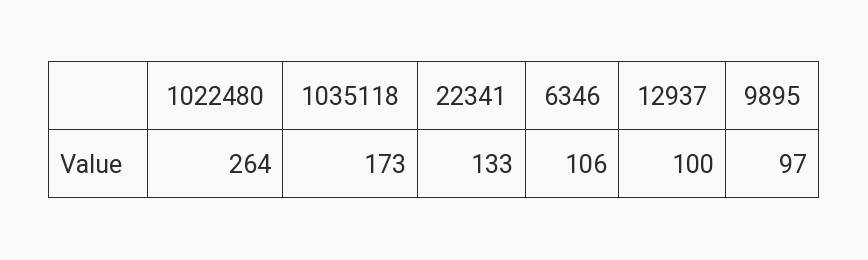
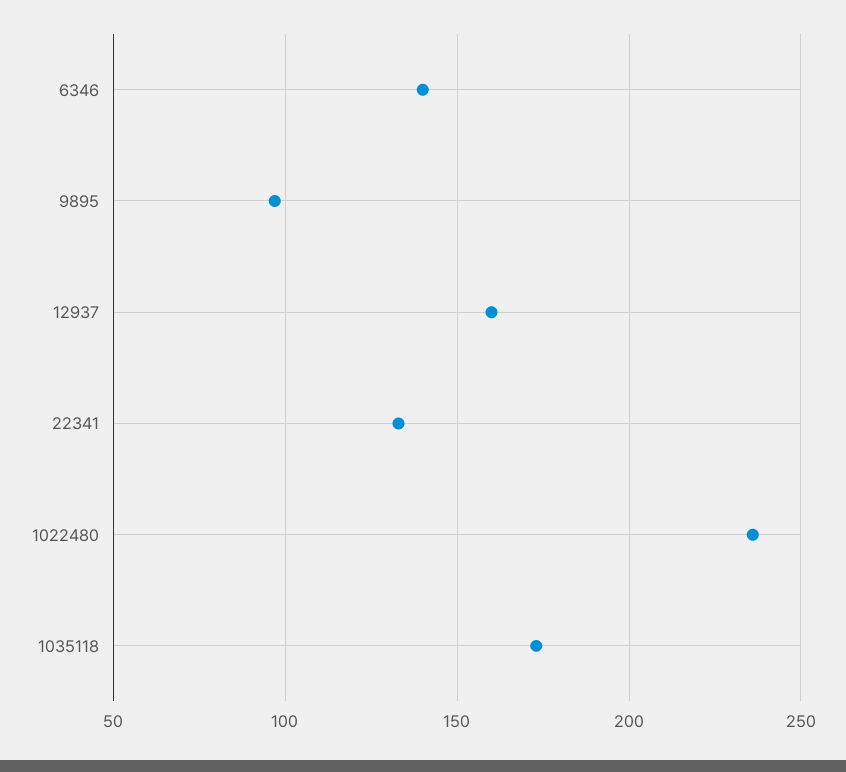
1022480: 264 -> 235
6346: 106 -> 140
12937: 100 -> 160

